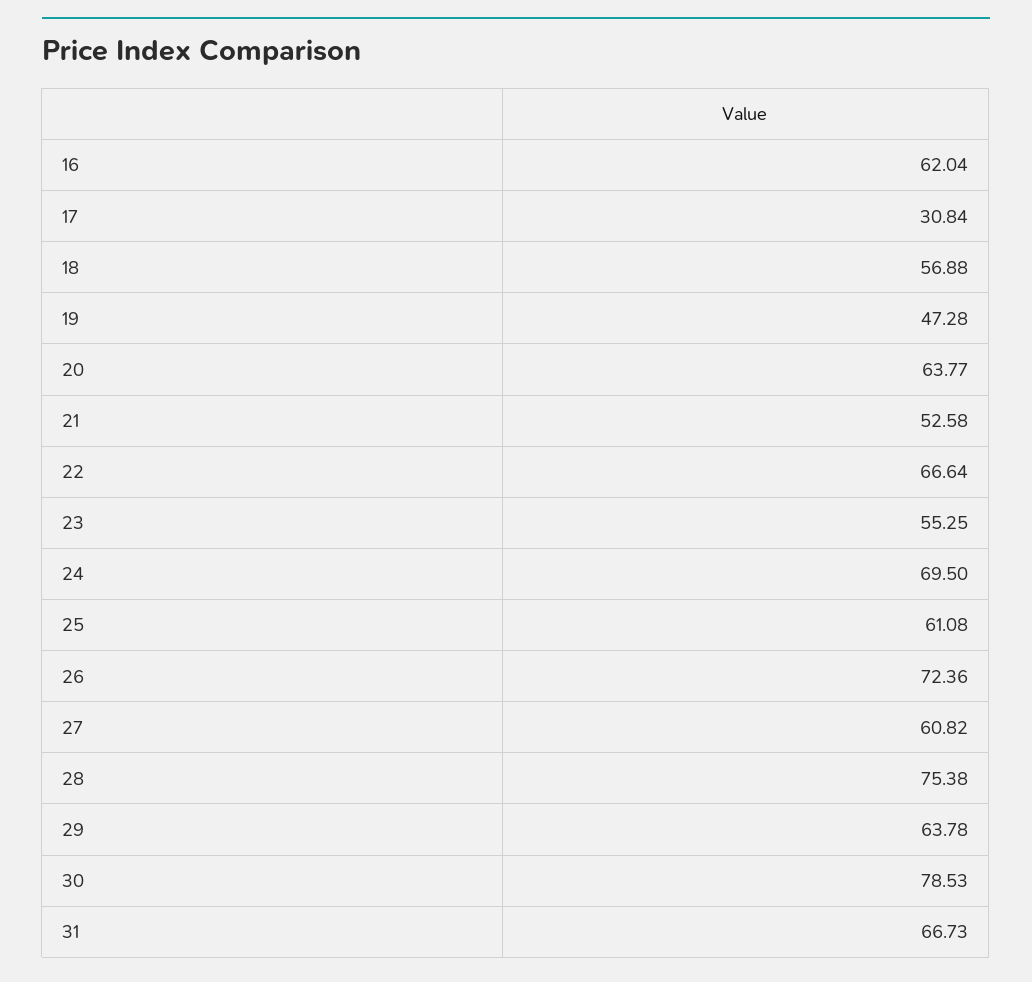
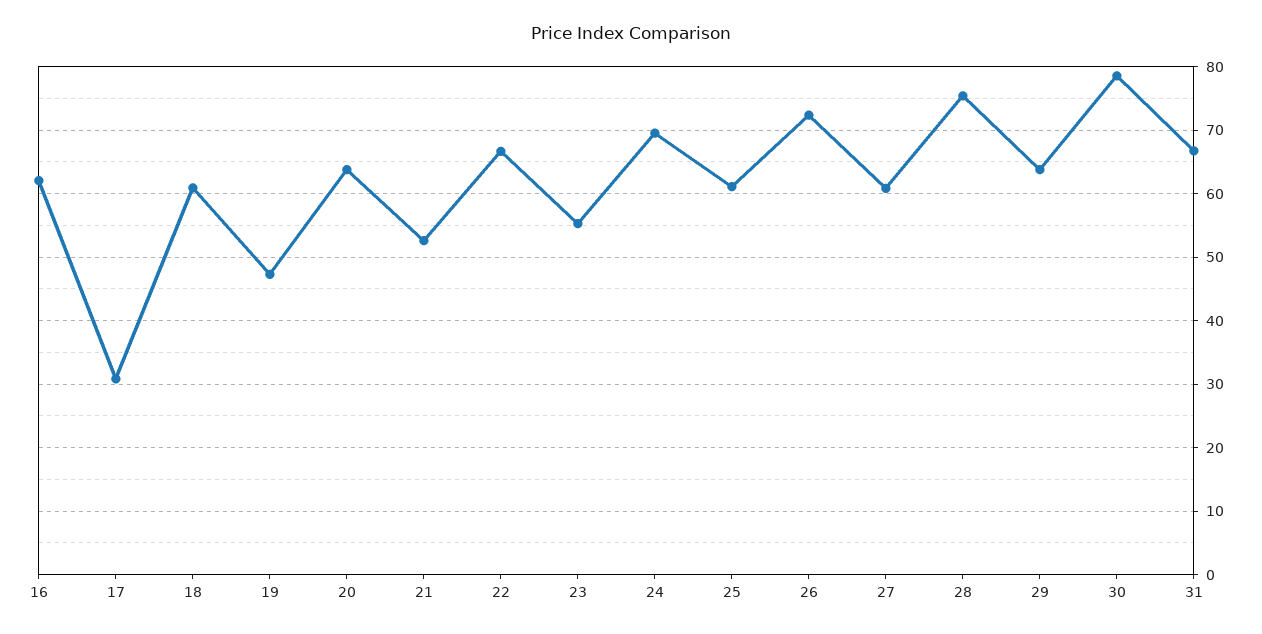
18: 56.88 -> 61

